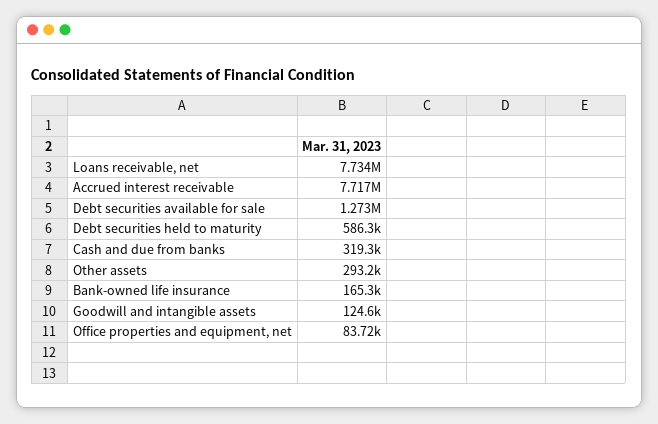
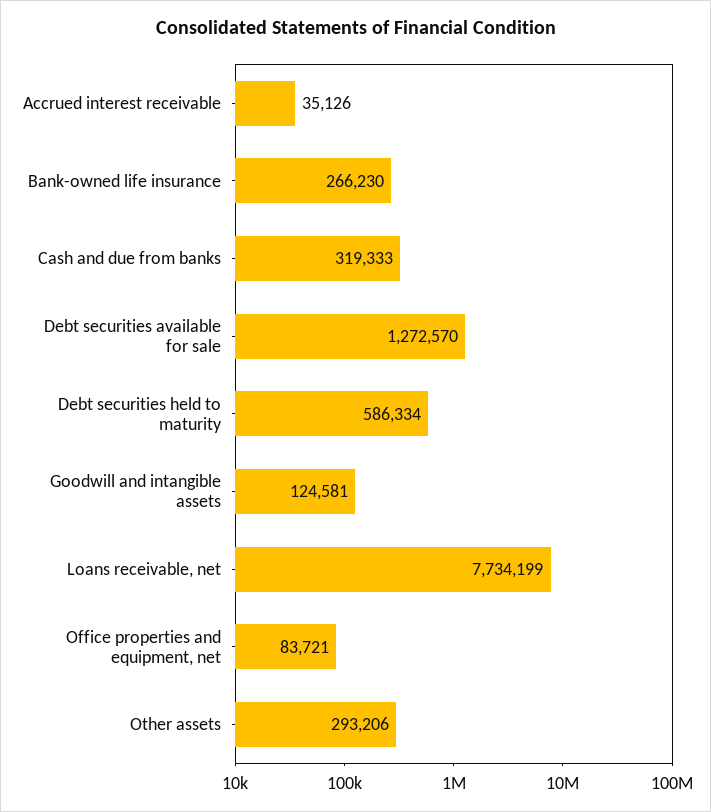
Accrued interest receivable: 7717000 -> 35126
Bank-owned life insurance: 165300 -> 266230

